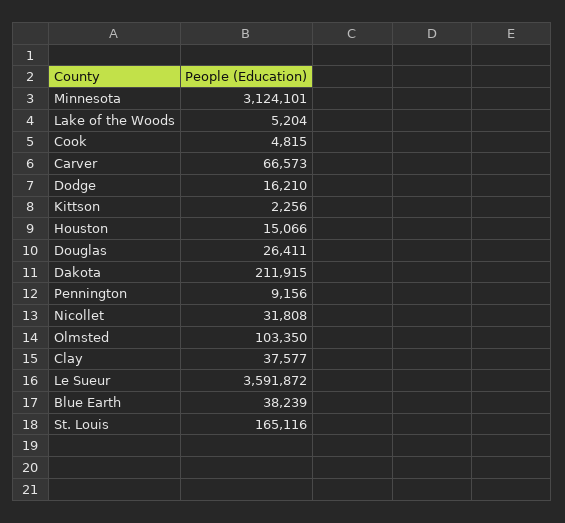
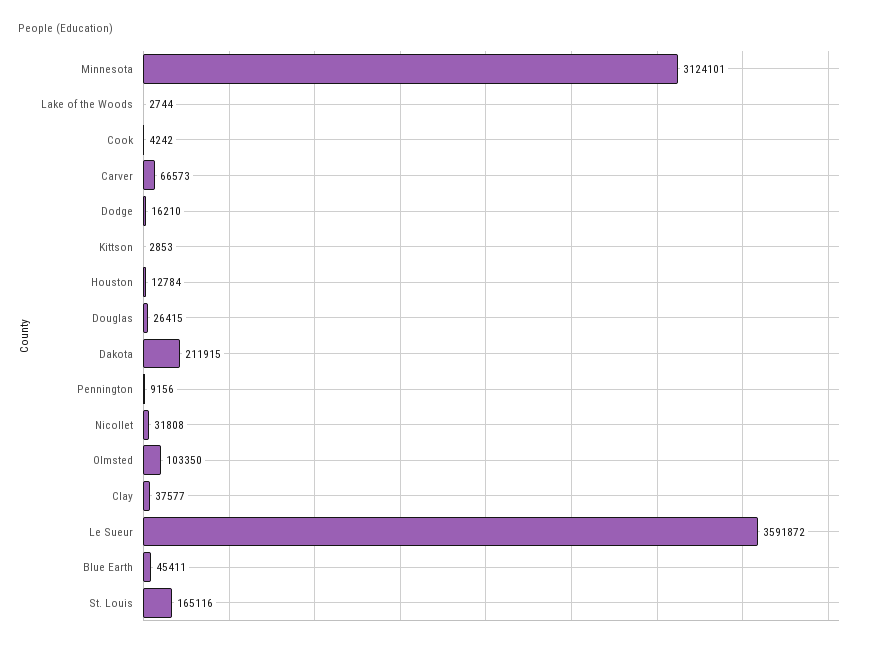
Lake of the Woods: 5204 -> 2744
Cook: 4815 -> 4242
Kittson: 2256 -> 2853
Houston: 15066 -> 12784
Douglas: 26411 -> 26415
Blue Earth: 38239 -> 45411

